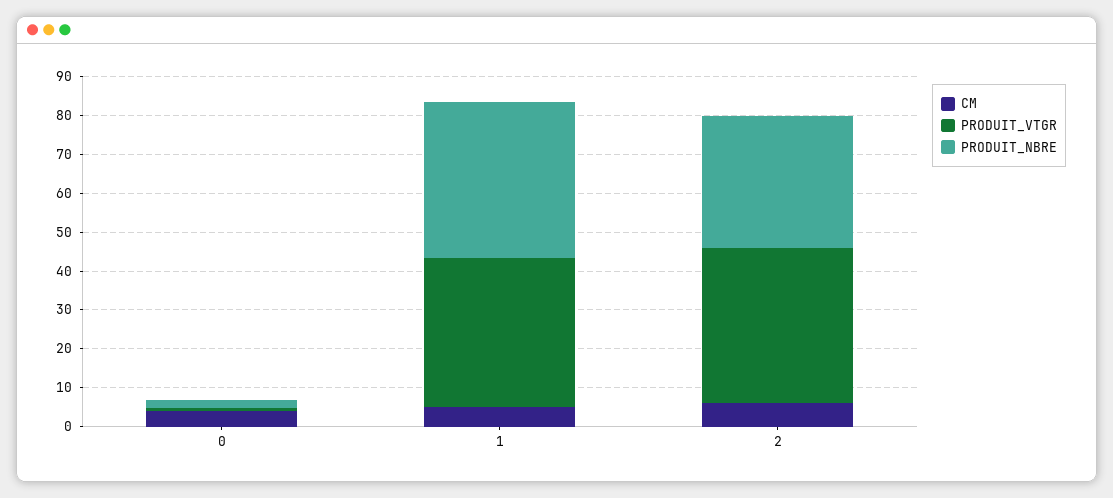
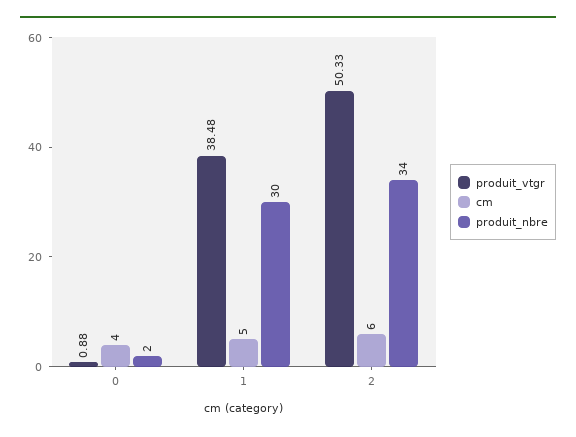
PRODUIT_NBRE, 1: 40 -> 30
PRODUIT_VTGR, 2: 40 -> 50.33

